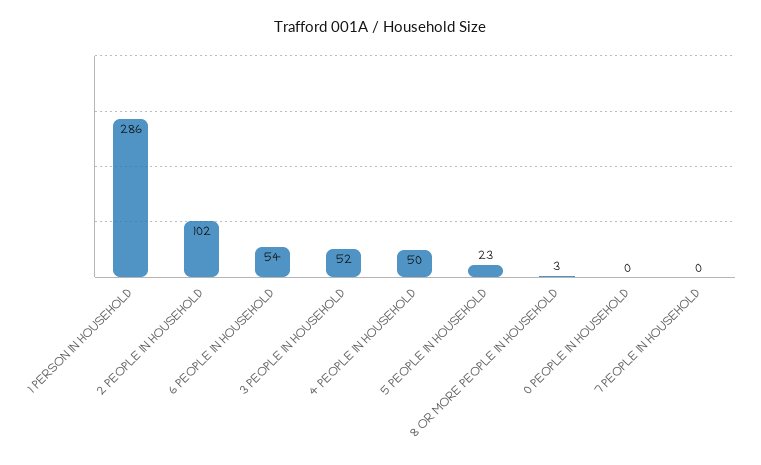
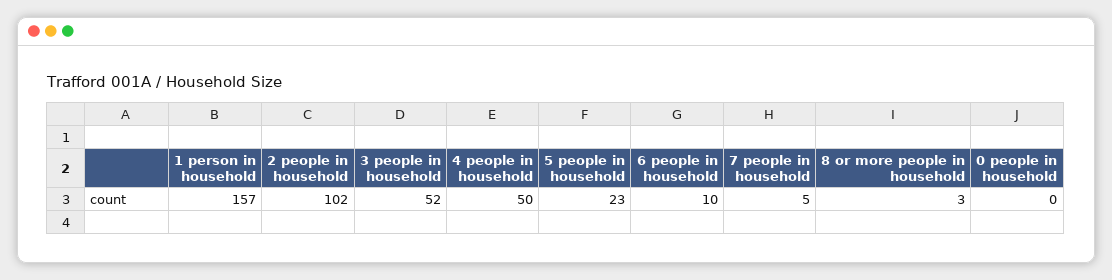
1 PERSON IN HOUSEHOLD: 286 -> 157
6 PEOPLE IN HOUSEHOLD: 54 -> 10
7 PEOPLE IN HOUSEHOLD: 0 -> 5

